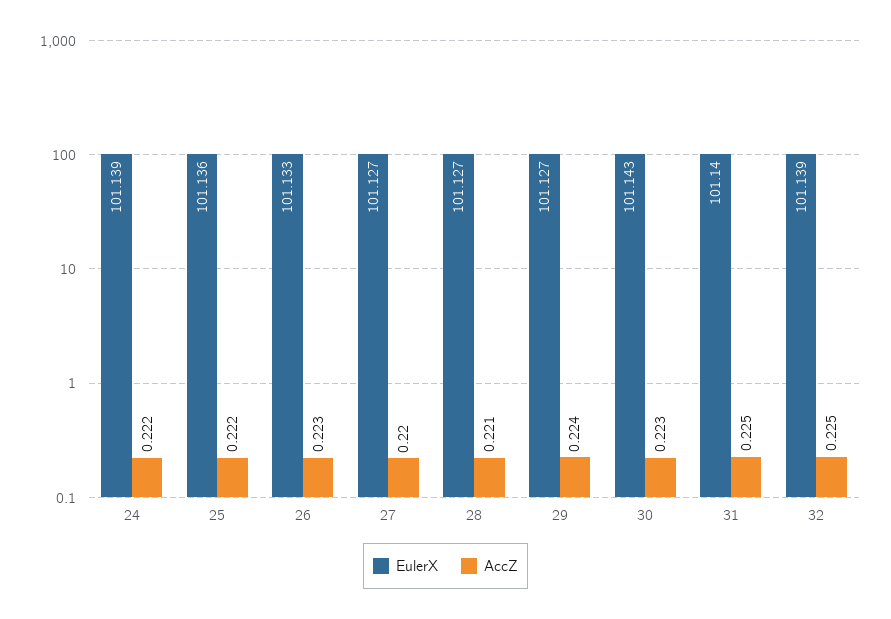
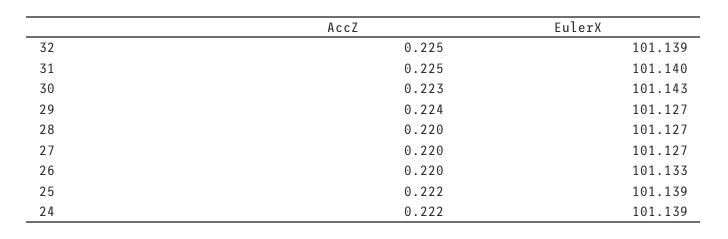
EulerX, 25: 101.136 -> 101.139
AccZ, 26: 0.223 -> 0.22
AccZ, 28: 0.221 -> 0.22

